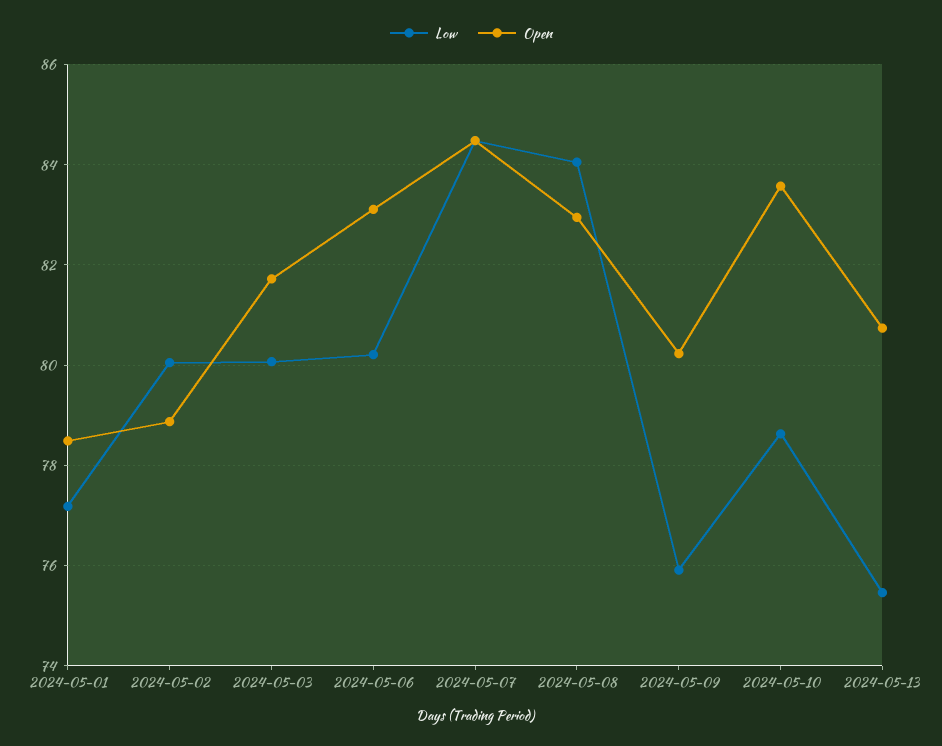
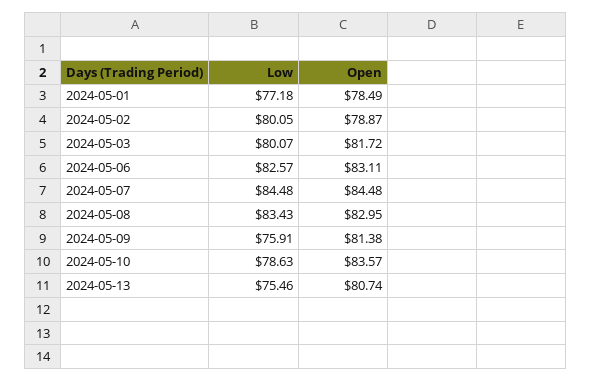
Low, 2024-05-06: 80.2 -> 82.57
Low, 2024-05-08: 84 -> 83.43
Open, 2024-05-09: 80.2 -> 81.38

